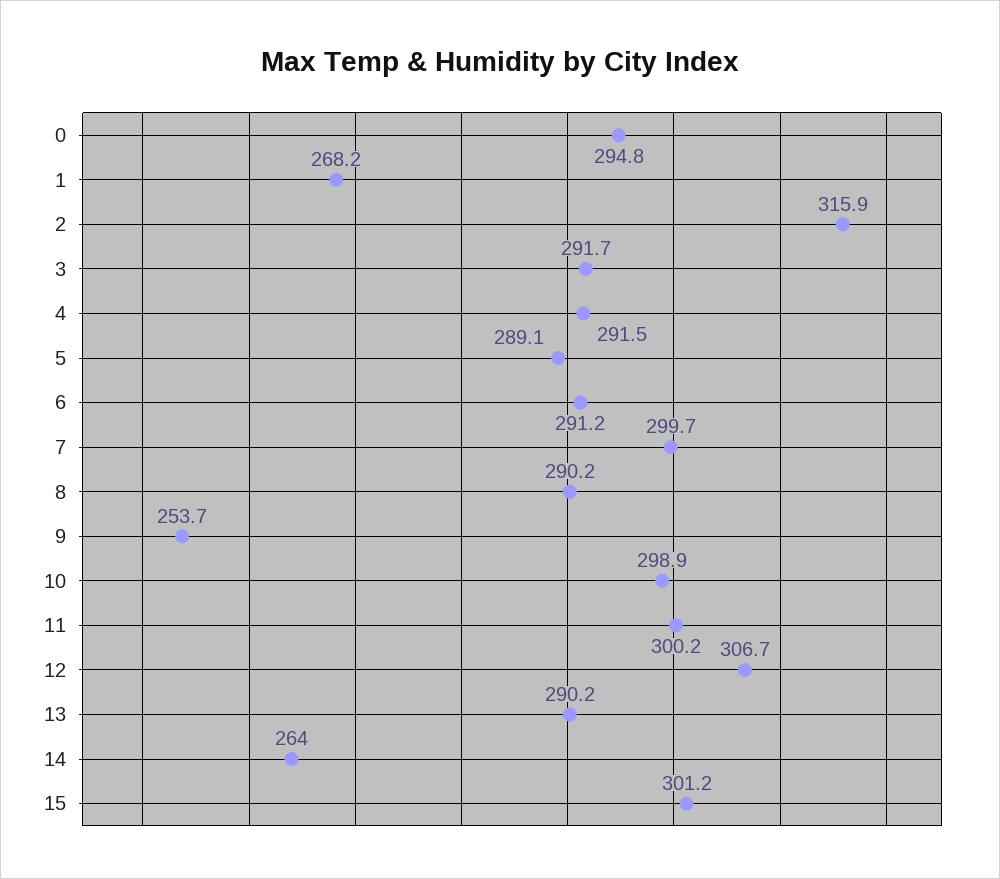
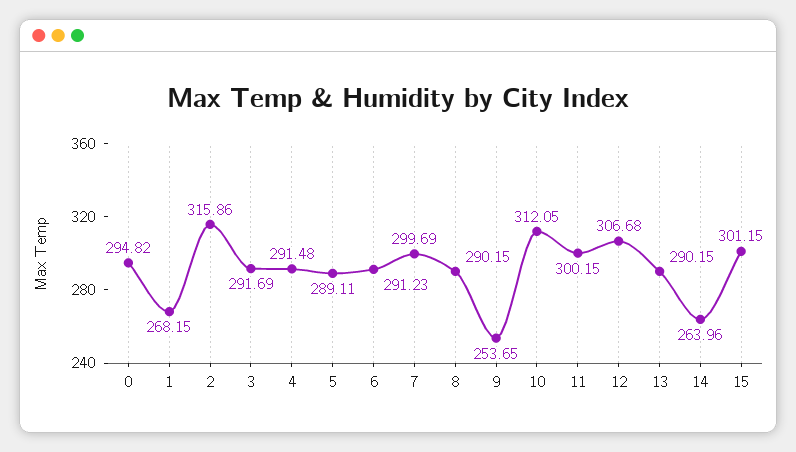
10: 298.9 -> 312.05

